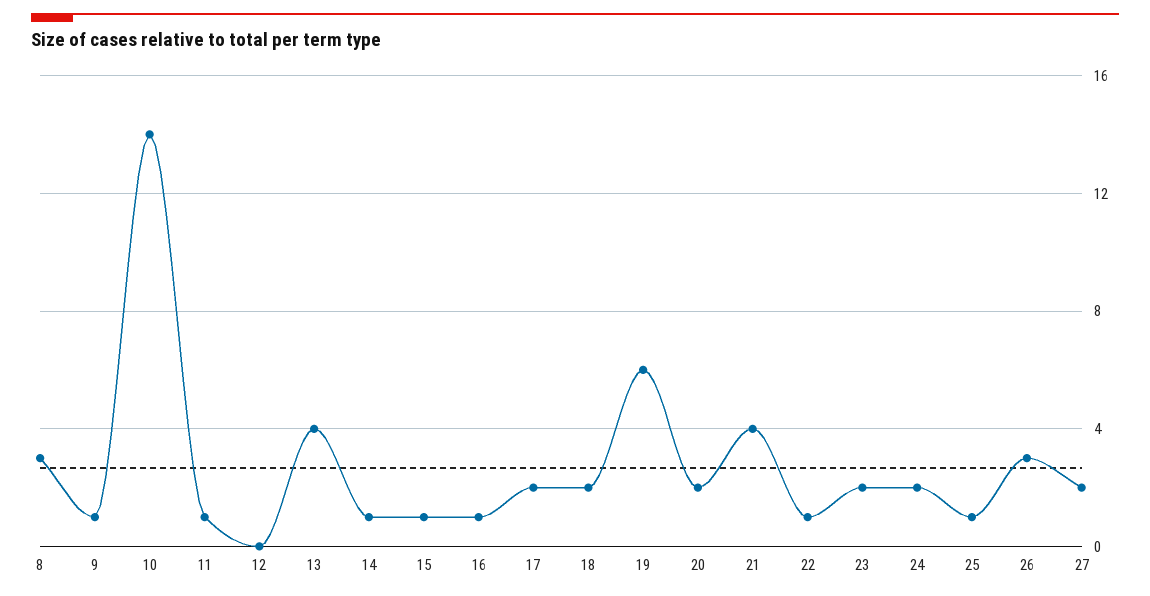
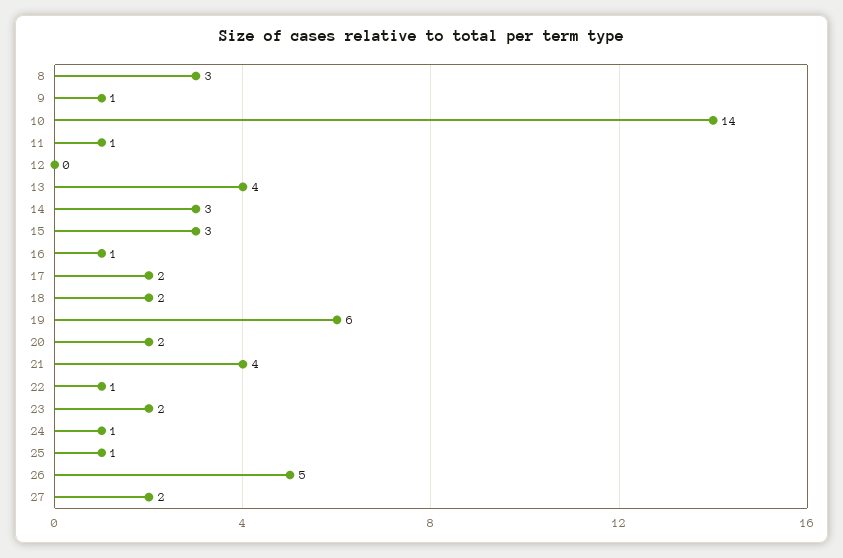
14: 1 -> 3
15: 1 -> 3
24: 2 -> 1
26: 3 -> 5

